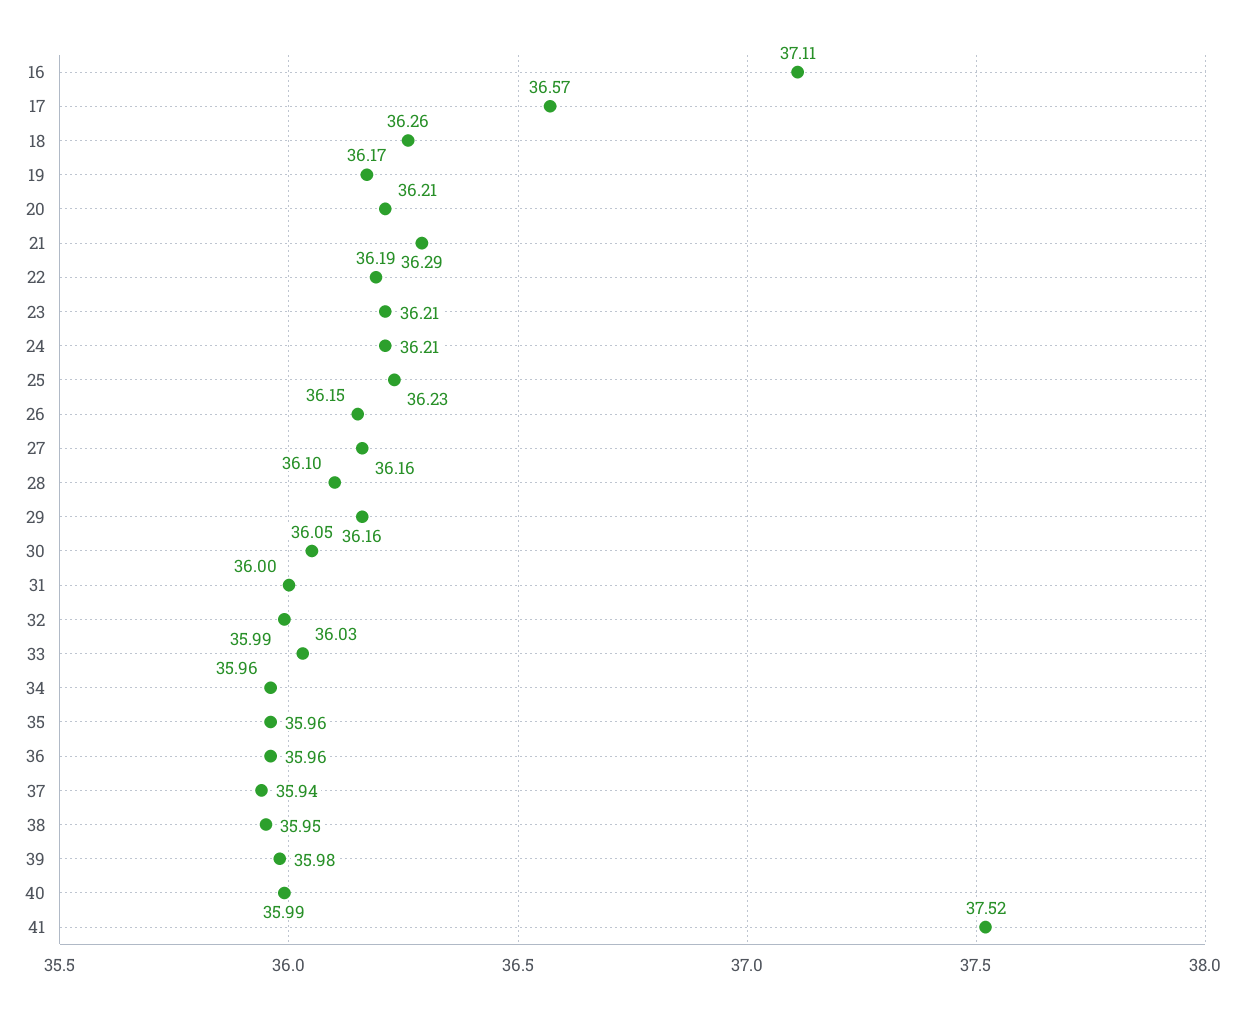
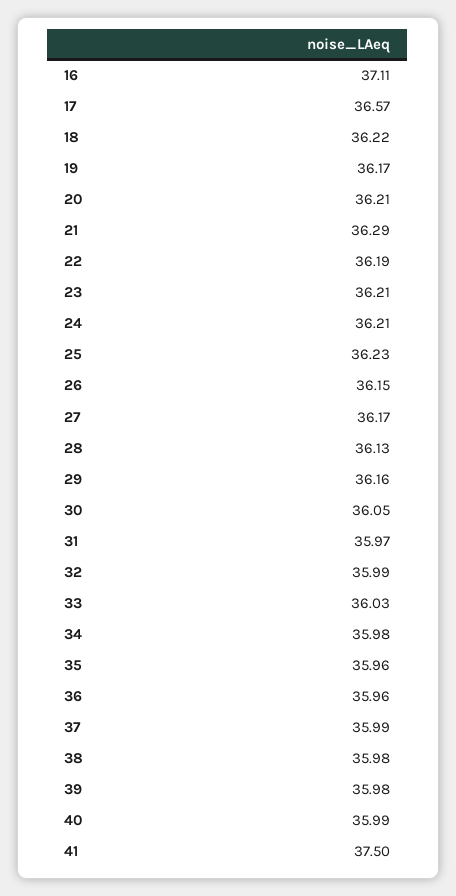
18: 36.26 -> 36.22
27: 36.16 -> 36.17
28: 36.1 -> 36.13
31: 36 -> 35.97
34: 35.96 -> 35.98
37: 35.94 -> 35.99
38: 35.95 -> 35.98
41: 37.52 -> 37.5

